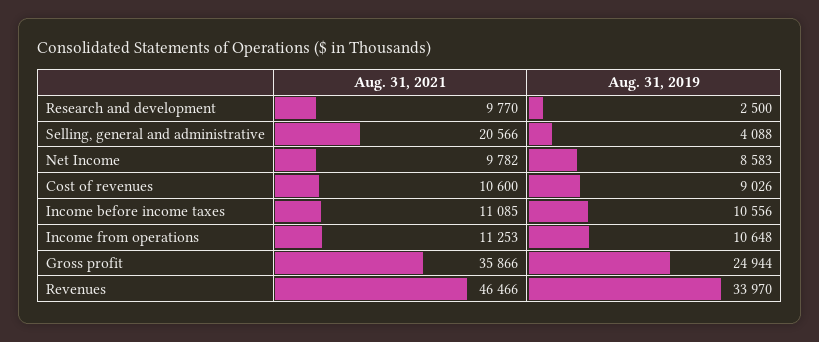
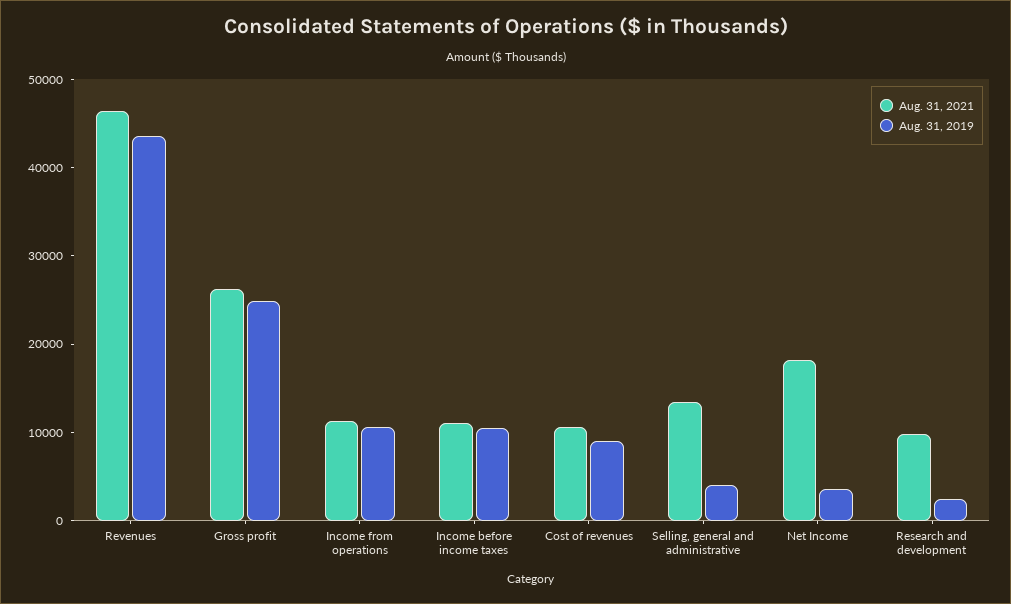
Aug. 31, 2021, Selling, general and administrative: 20566 -> 14000
Aug. 31, 2021, Net Income: 9782 -> 18000
Aug. 31, 2019, Net Income: 8583 -> 4000
Aug. 31, 2021, Gross profit: 35866 -> 26000
Aug. 31, 2019, Revenues: 33970 -> 44000

